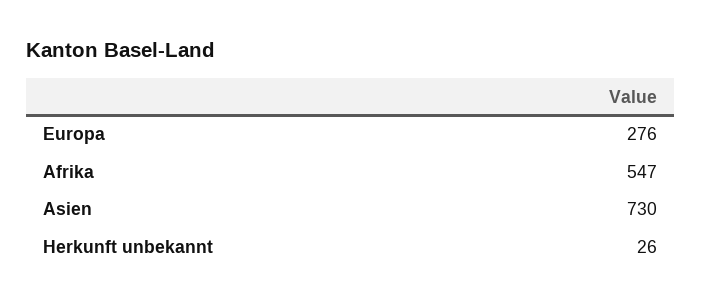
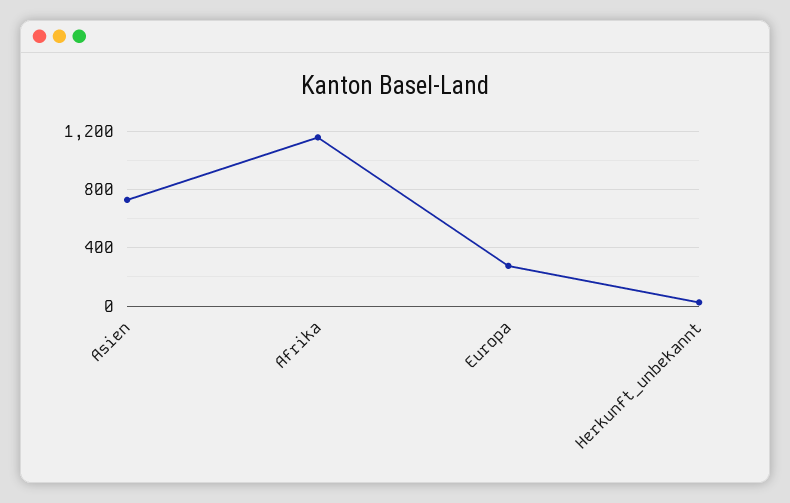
Afrika: 547 -> 1150

